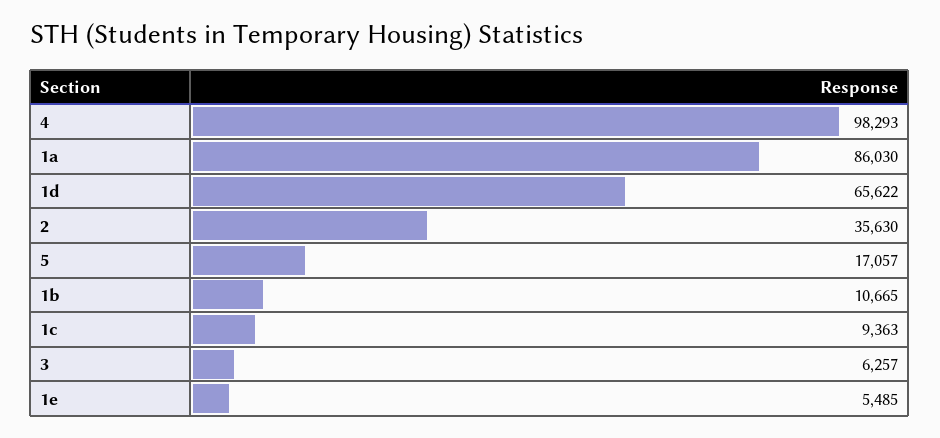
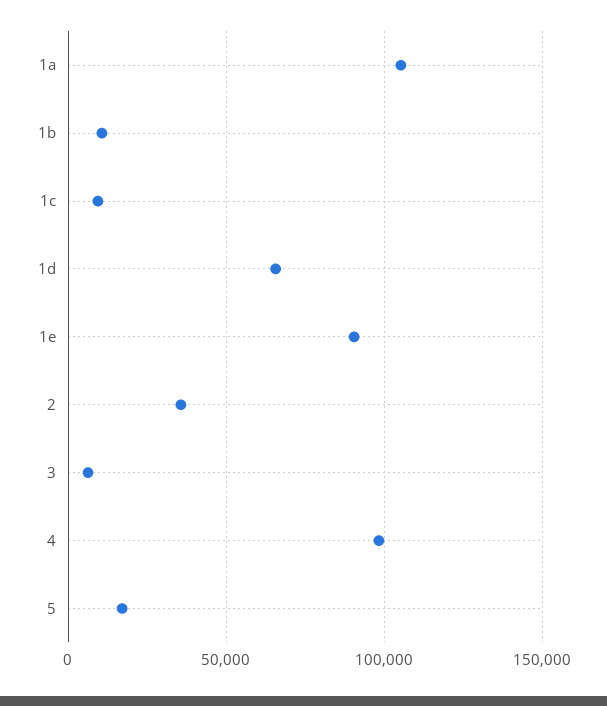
1a: 86030 -> 105000
1e: 5485 -> 90000

